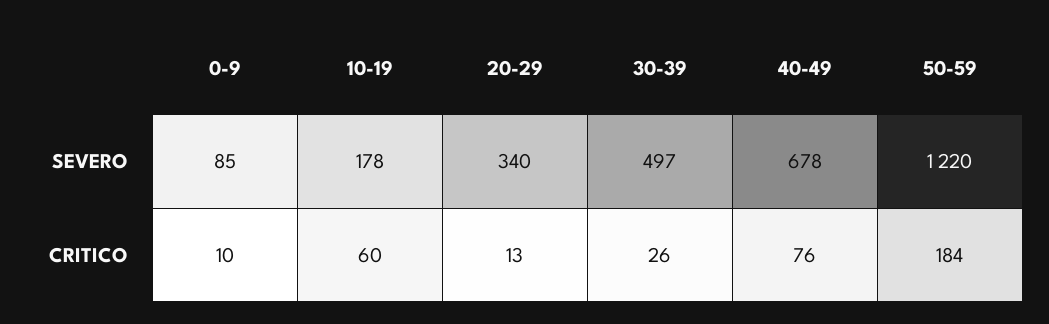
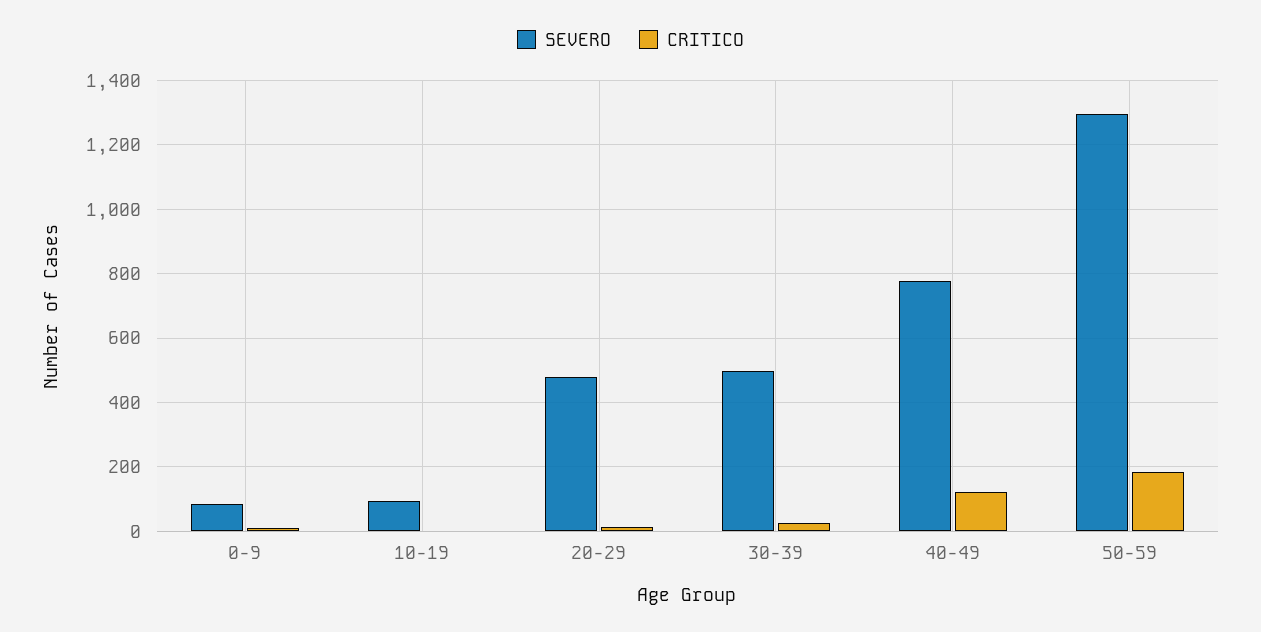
SEVERO, 10-19: 178 -> 100
SEVERO, 20-29: 340 -> 480
SEVERO, 40-49: 678 -> 780
SEVERO, 50-59: 1220 -> 1300
CRITICO, 10-19: 60 -> 0
CRITICO, 40-49: 76 -> 120

